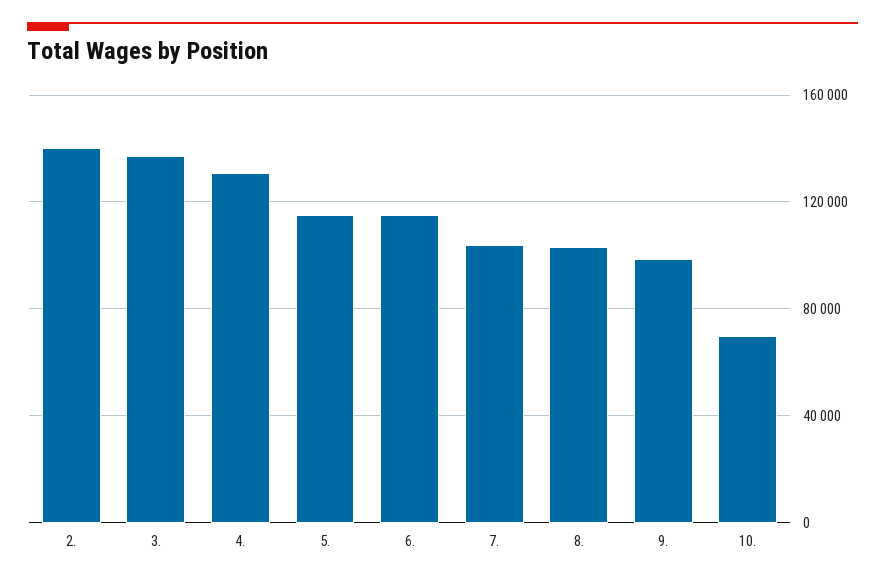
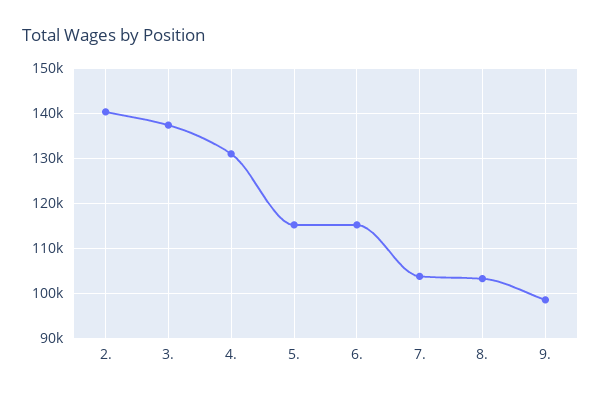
10.: 70000 -> none

